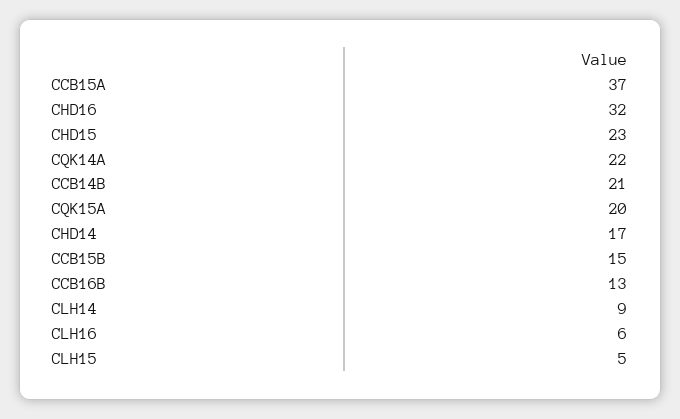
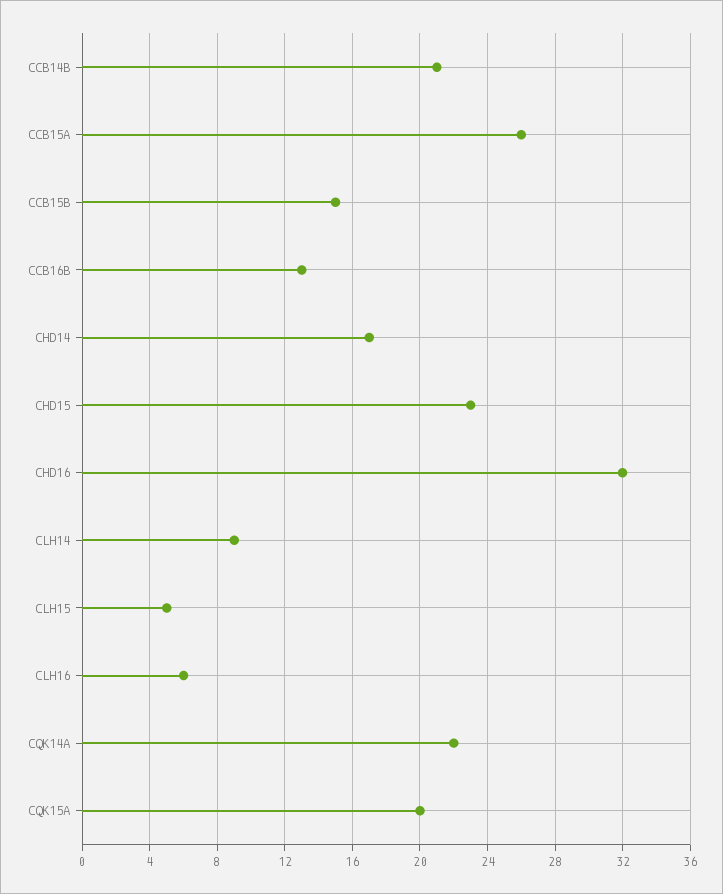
CCB15A: 37 -> 26

